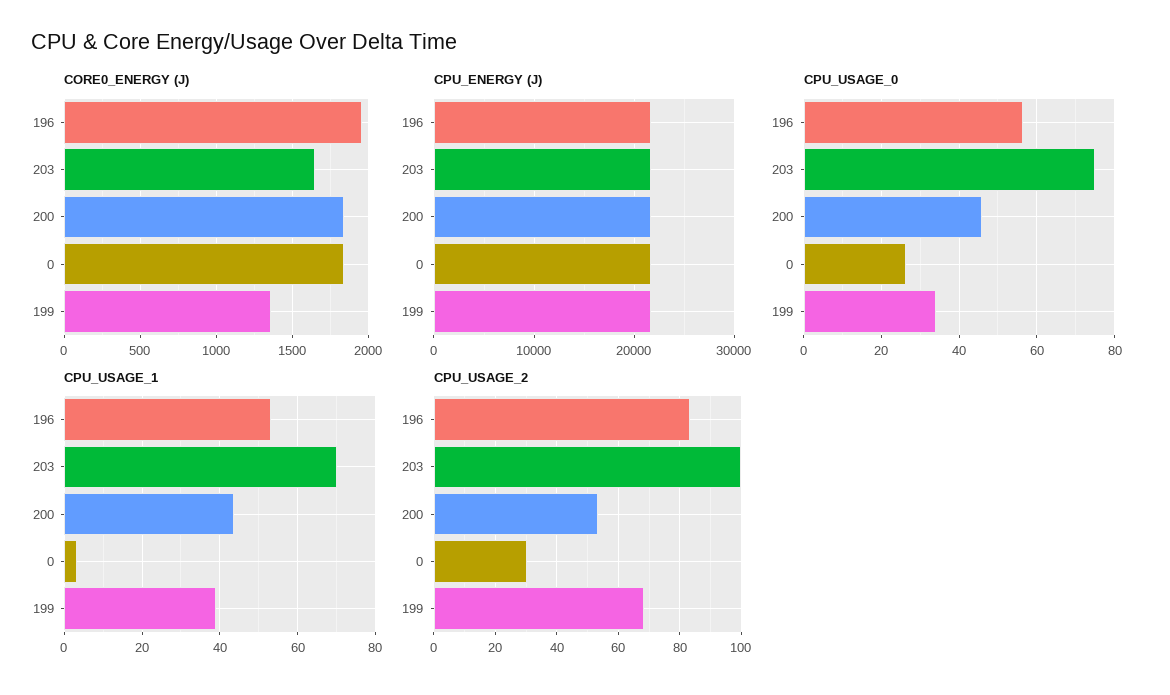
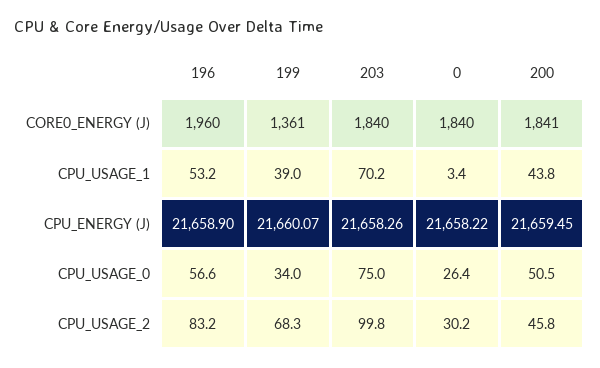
CORE0_ENERGY (J), 203: 1650 -> 1840
CPU_USAGE_0, 200: 46 -> 50.5
CPU_USAGE_2, 200: 54 -> 45.8

